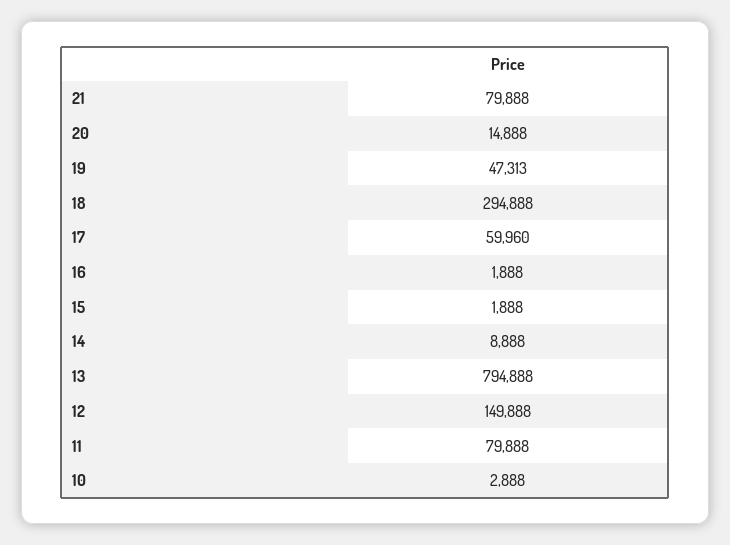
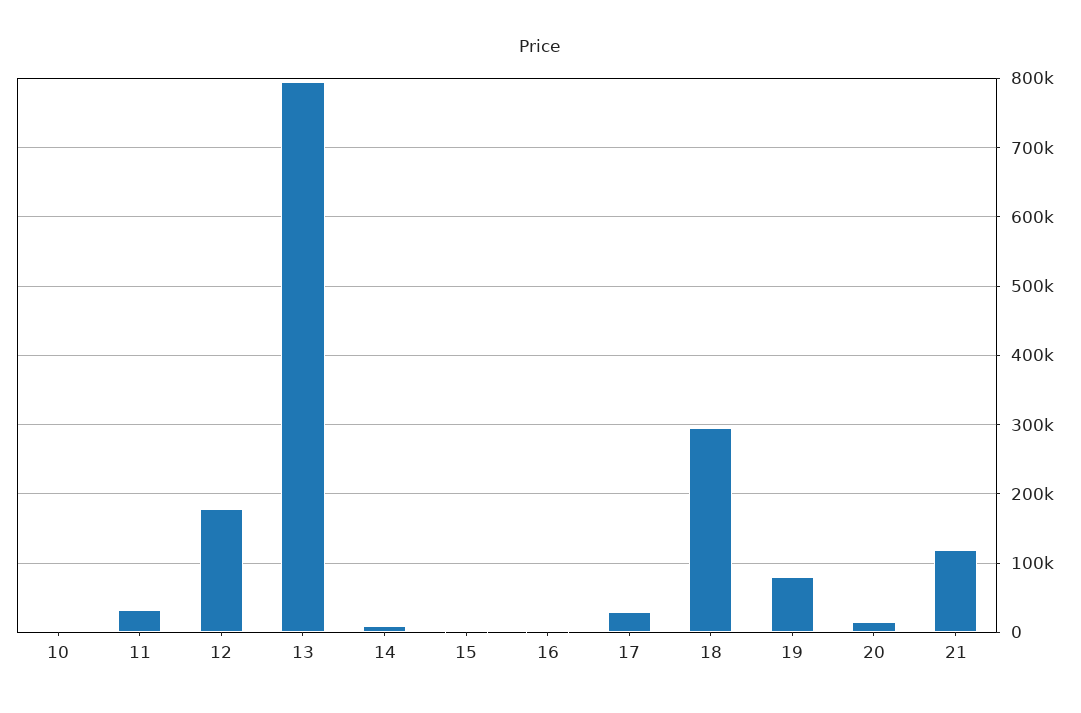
21: 79888 -> 120000
19: 47313 -> 80000
17: 59960 -> 30000
12: 149888 -> 180000
11: 79888 -> 30000

